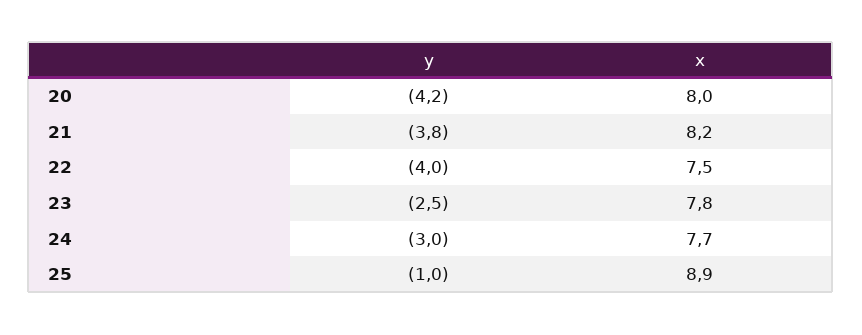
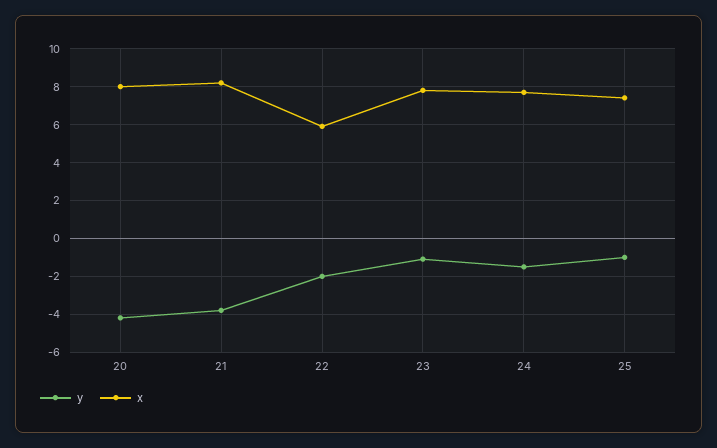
y, 22: -4 -> -2
x, 22: 7.5 -> 6
y, 23: -2.5 -> -1
y, 24: -3 -> -1.5
x, 25: 8.9 -> 7.5

